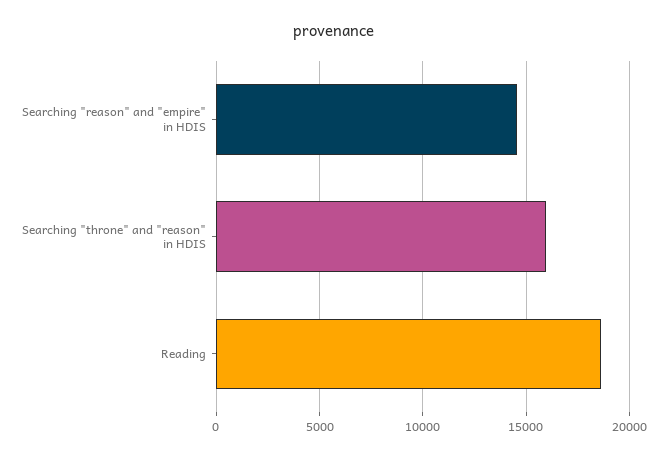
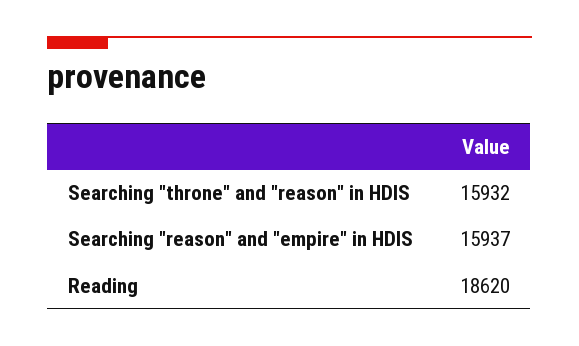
Searching "reason" and "empire" in HDIS: 14500 -> 15937

